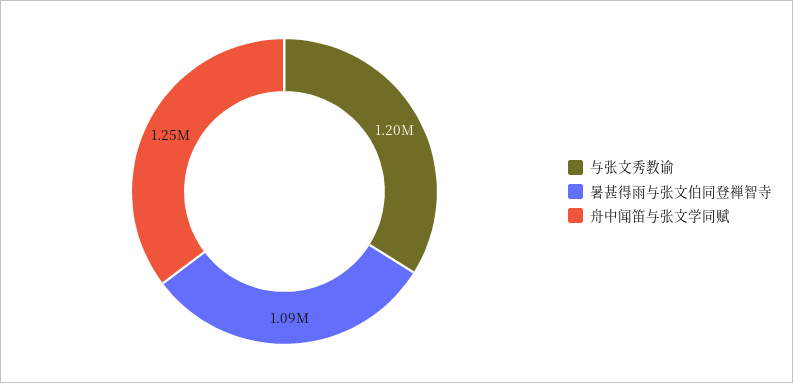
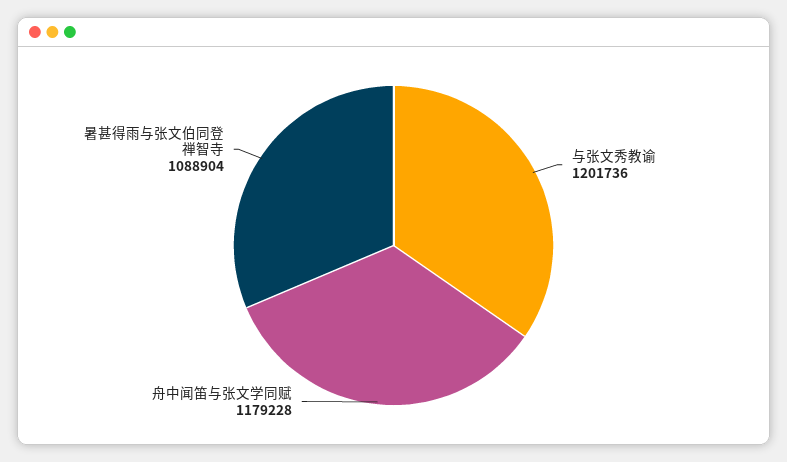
舟中闻笛与张文学同赋: 1250000 -> 1179228

